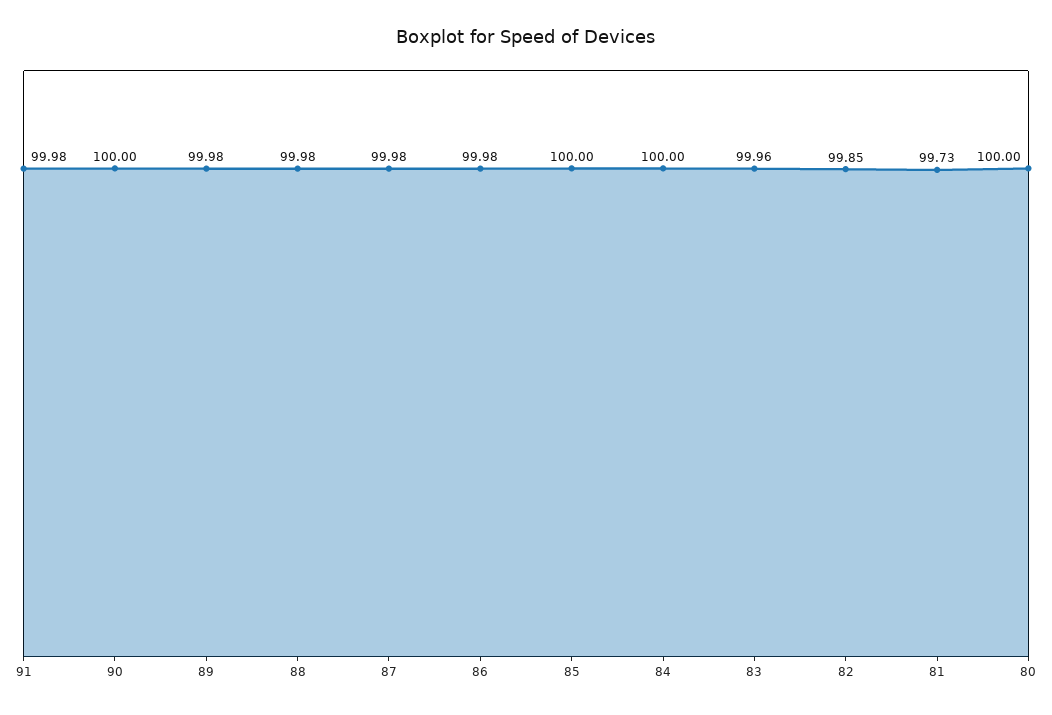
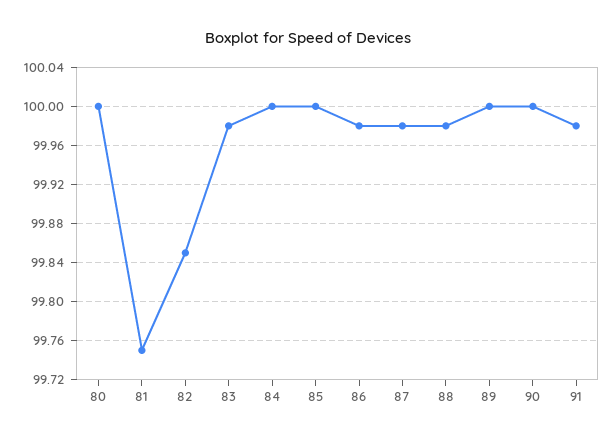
89: 99.98 -> 100
83: 99.96 -> 99.98
81: 99.73 -> 99.75

